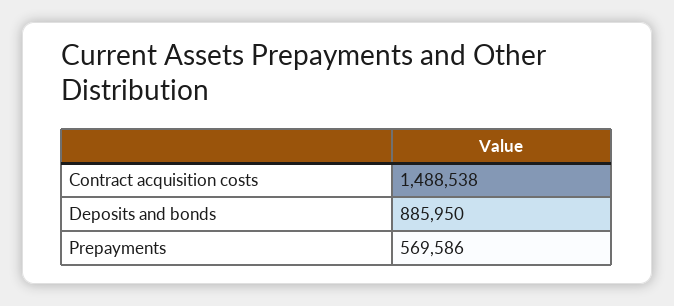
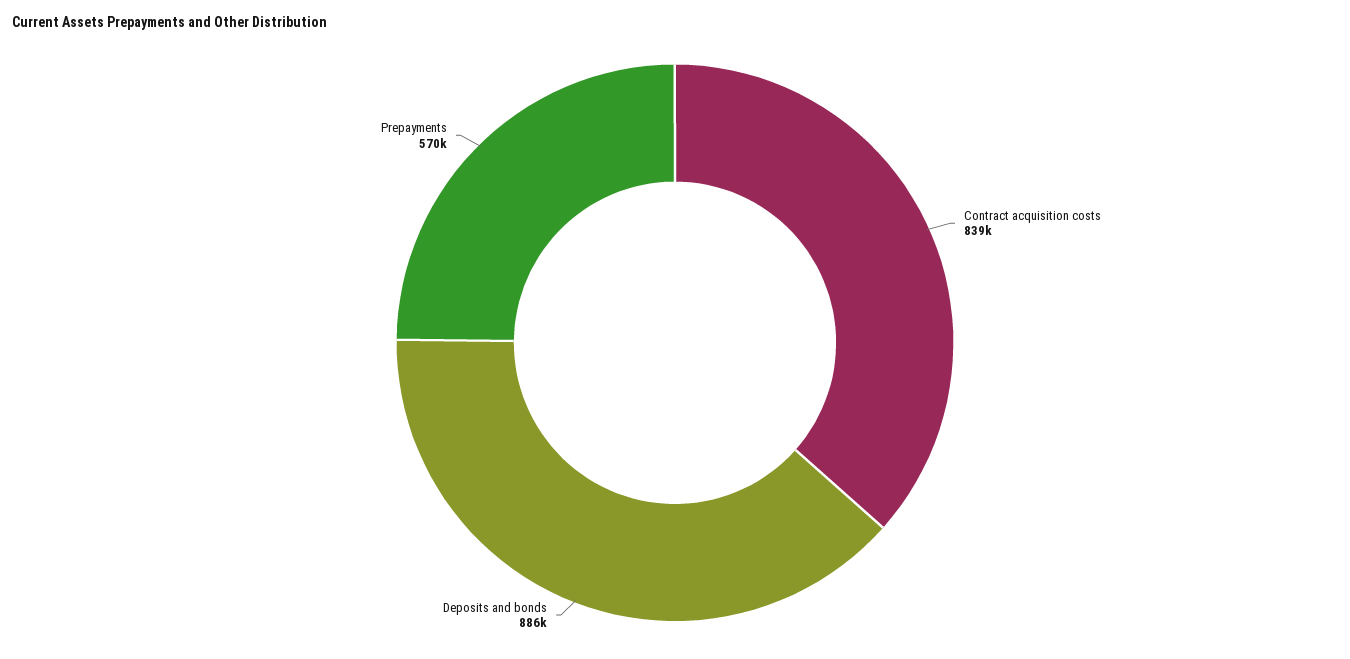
Contract acquisition costs: 1488538 -> 839000

